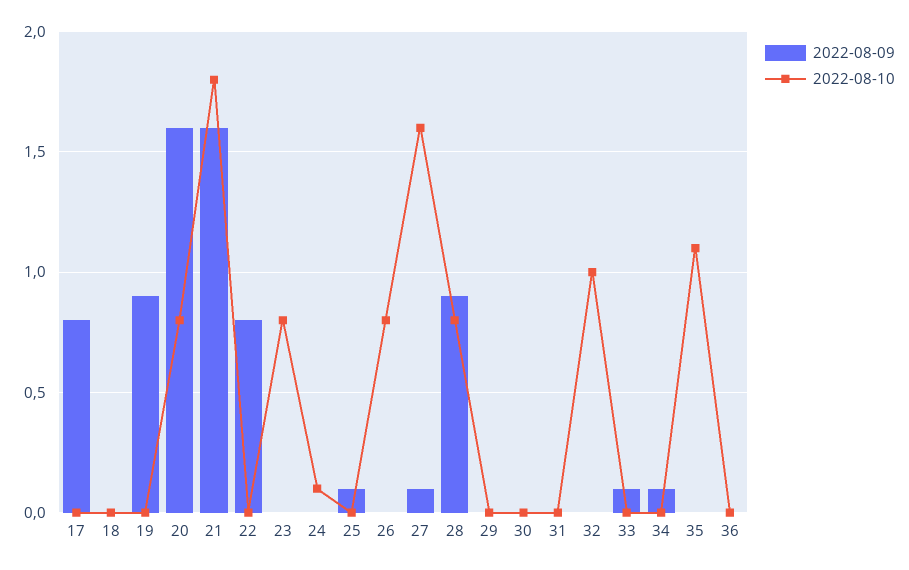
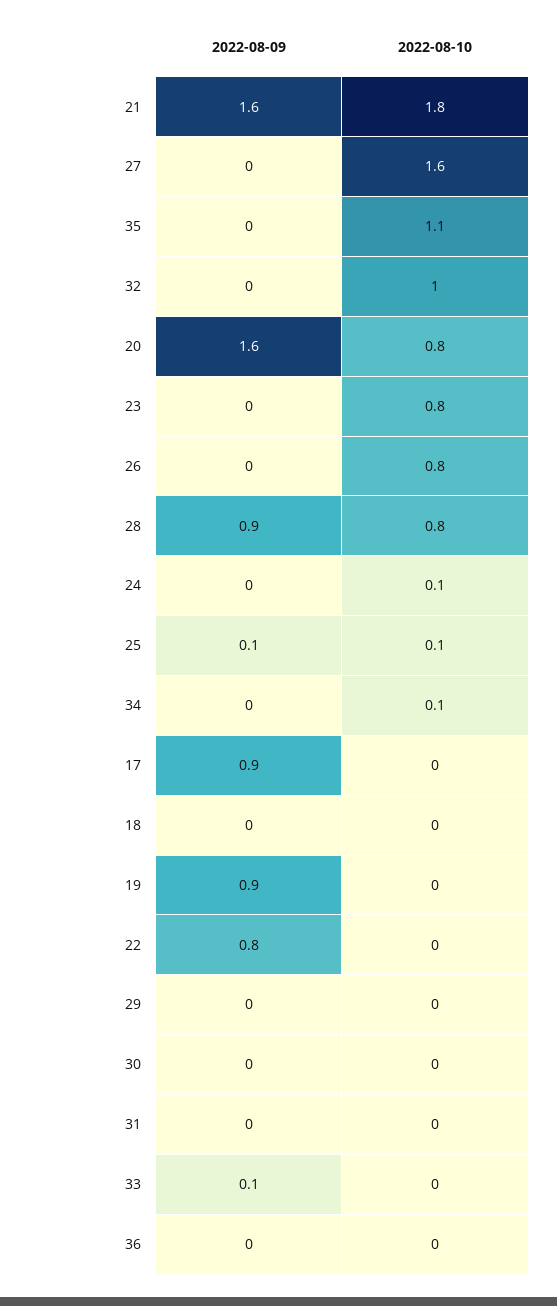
2022-08-09, 17: 0.8 -> 0.9
2022-08-10, 25: 0 -> 0.1
2022-08-09, 27: 0.1 -> 0
2022-08-09, 34: 0.1 -> 0
2022-08-10, 34: 0 -> 0.1

